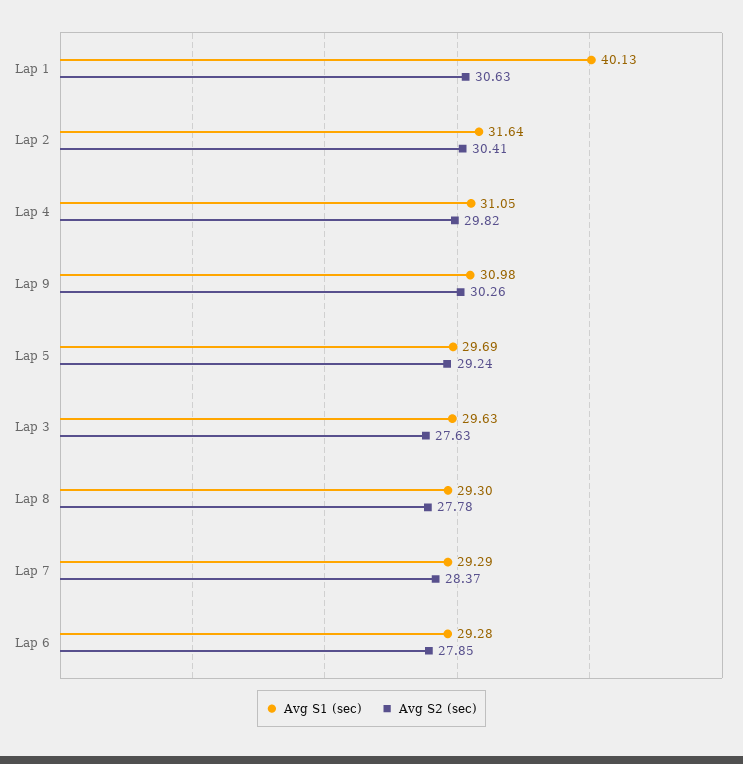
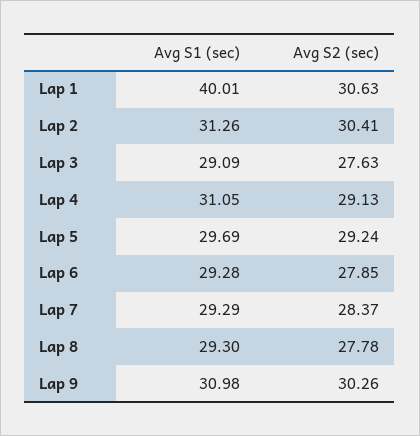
Avg S1 (sec), Lap 1: 40.13 -> 40.01
Avg S1 (sec), Lap 2: 31.64 -> 31.26
Avg S2 (sec), Lap 4: 29.82 -> 29.13
Avg S1 (sec), Lap 3: 29.63 -> 29.09

